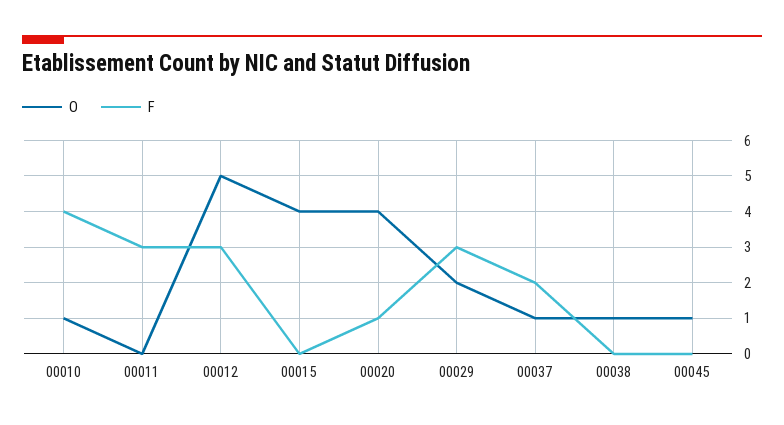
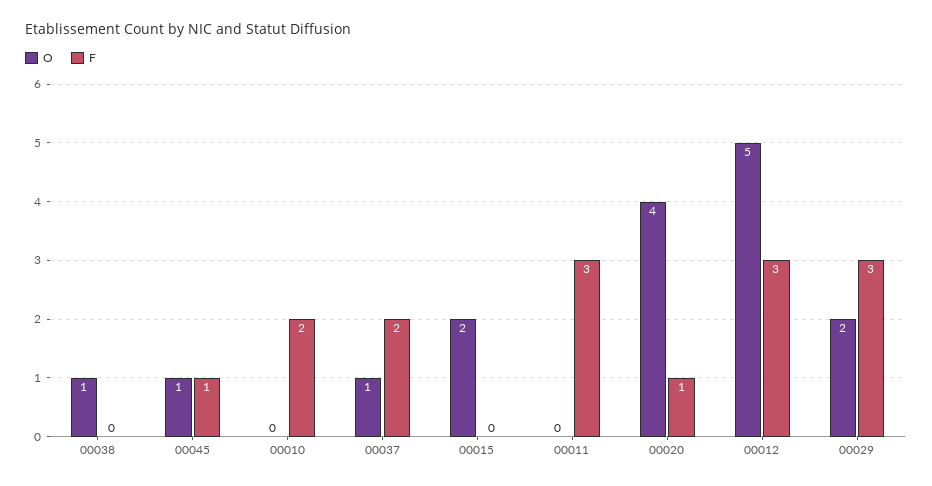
O, 00010: 1 -> 0
F, 00010: 4 -> 2
O, 00015: 4 -> 2
F, 00045: 0 -> 1

